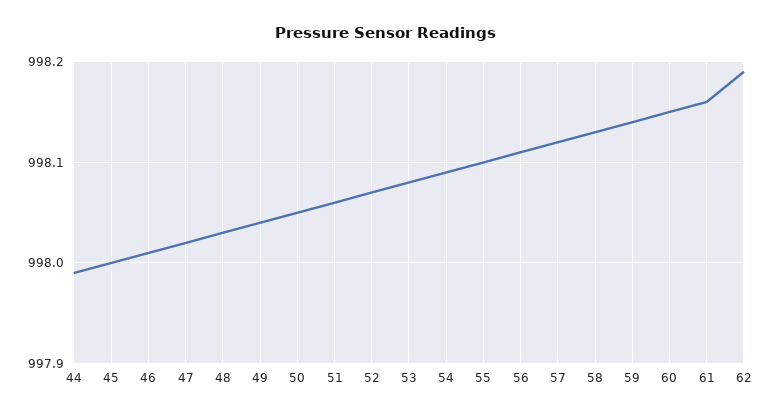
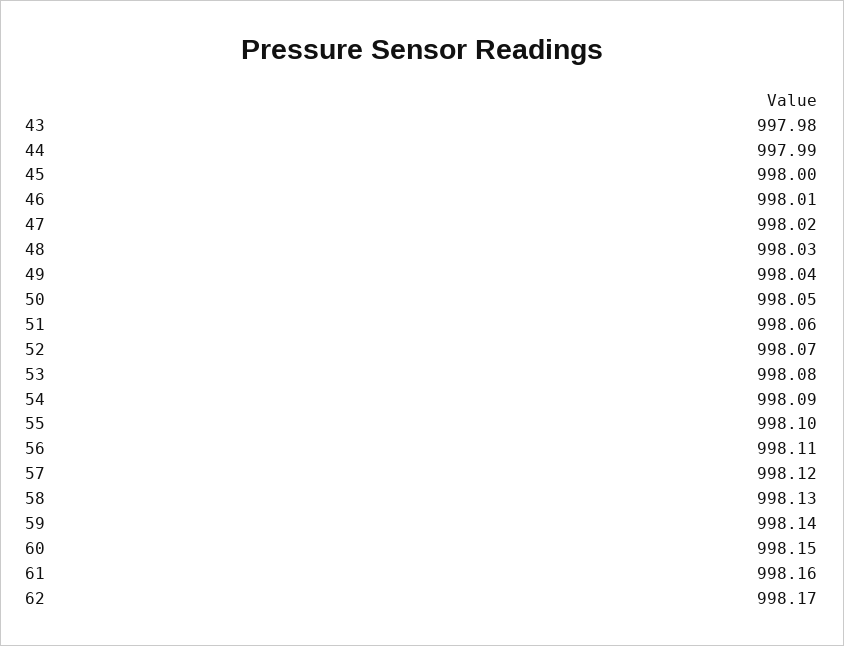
62: 998.19 -> 998.17
43: none -> 997.98

